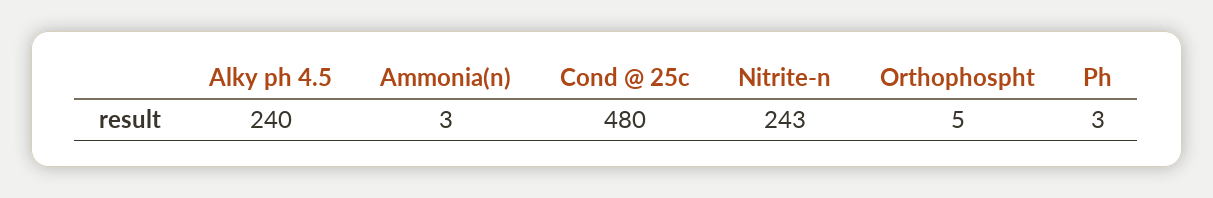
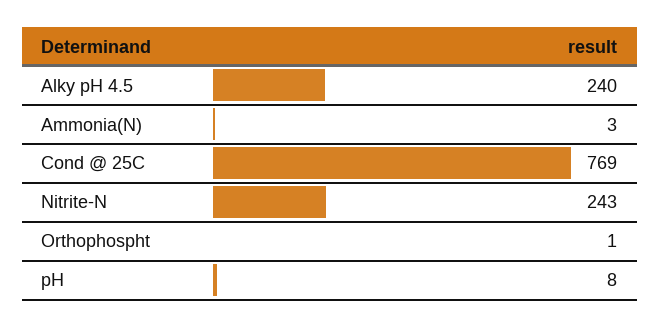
Cond @ 25c: 480 -> 769
Orthophospht: 5 -> 1
Ph: 3 -> 8

